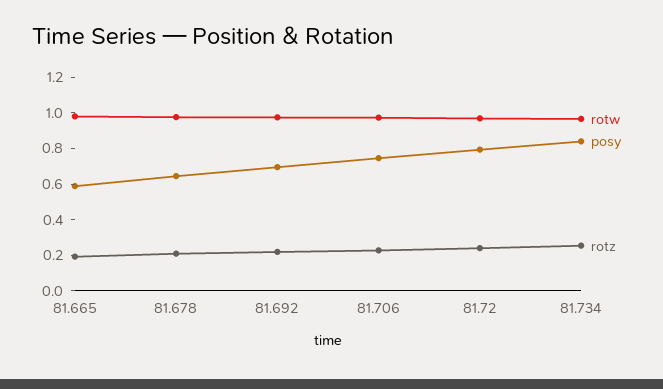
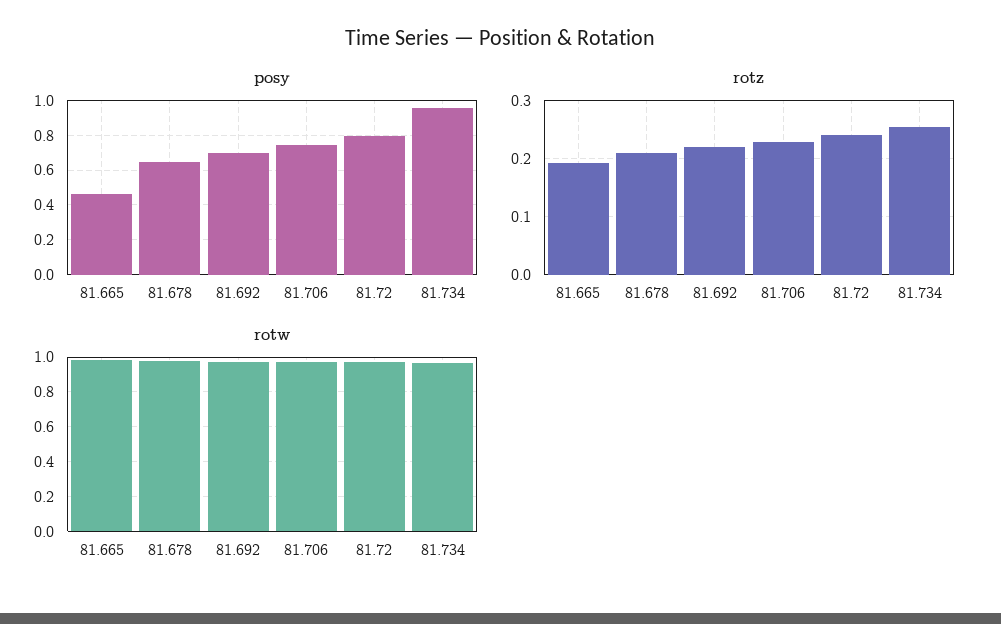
posy, 81.665: 0.6 -> 0.45
posy, 81.734: 0.85 -> 0.95

